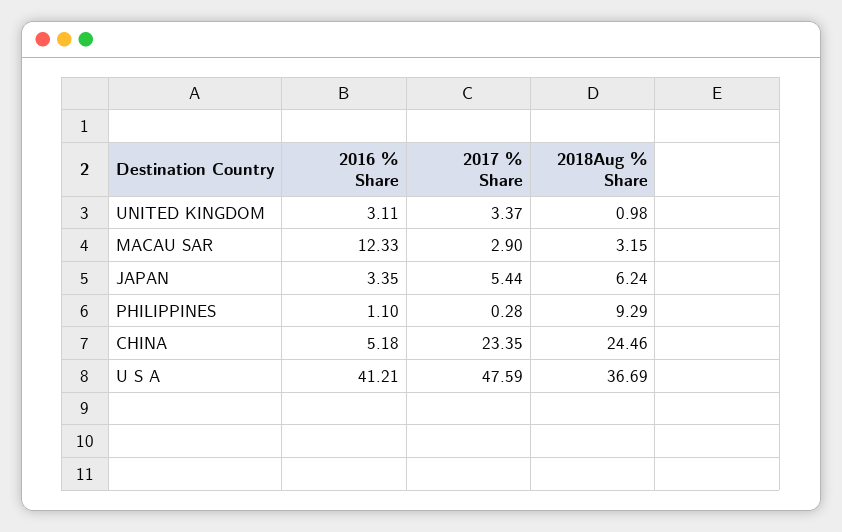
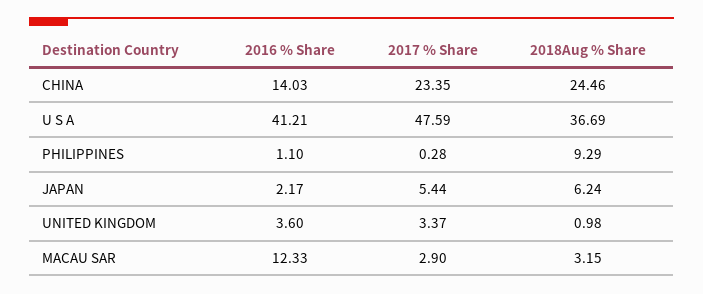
2016 % Share, UNITED KINGDOM: 3.11 -> 3.6
2016 % Share, JAPAN: 3.35 -> 2.17
2016 % Share, CHINA: 5.18 -> 14.03

